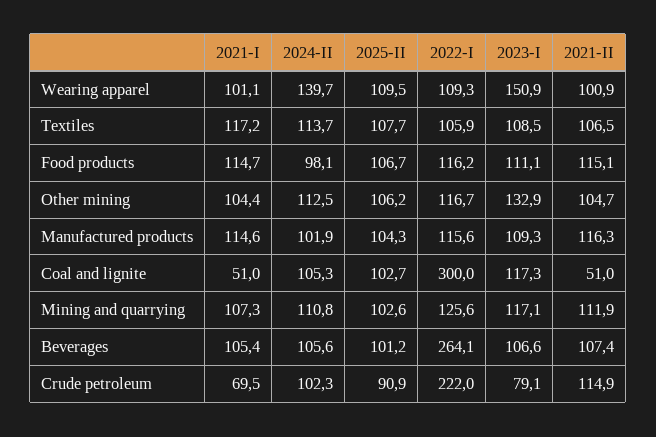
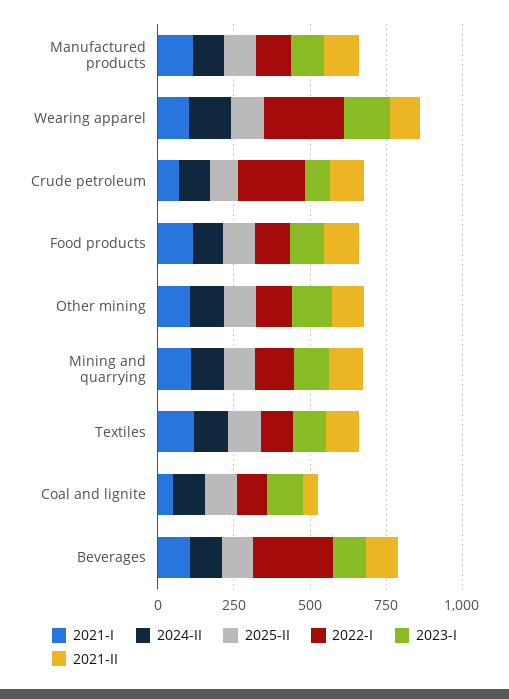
2022-I, Wearing apparel: 109.3 -> 250
2022-I, Coal and lignite: 300 -> 100

